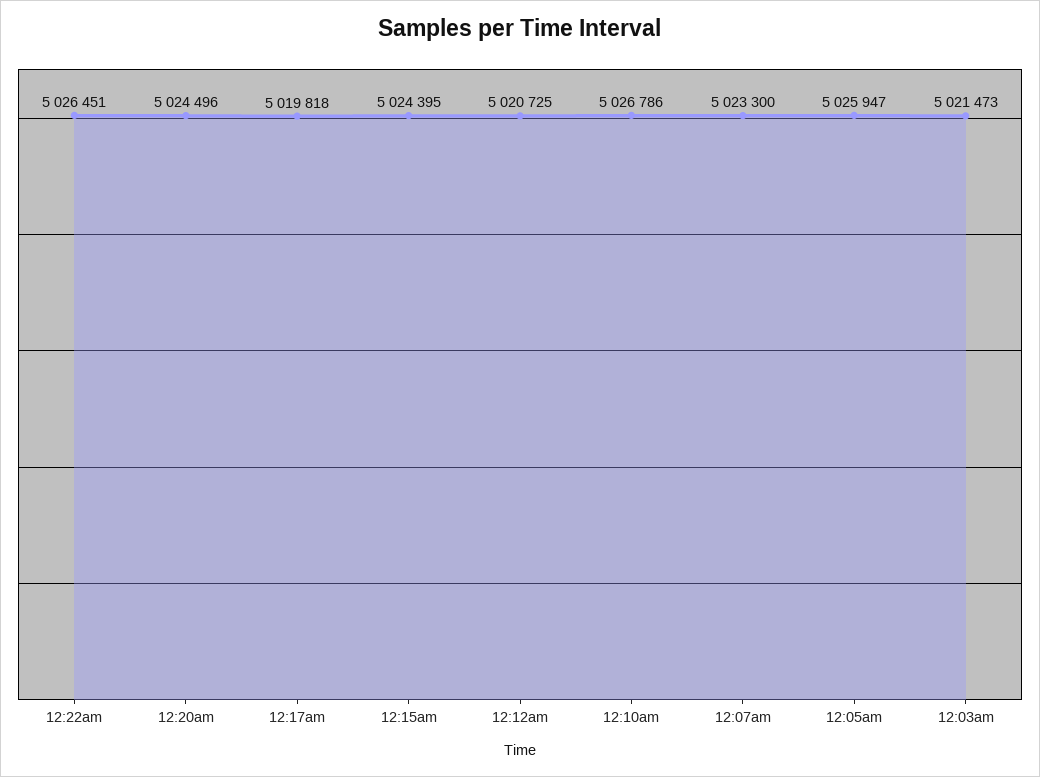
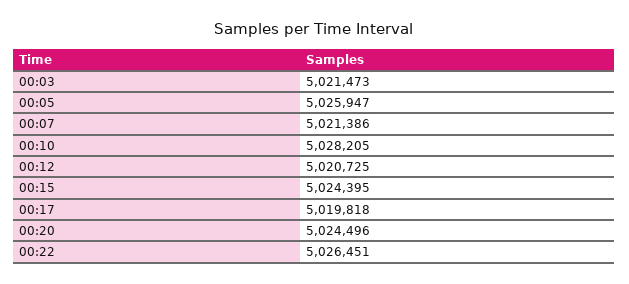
12:10am: 5026786 -> 5028205
12:07am: 5023300 -> 5021386

